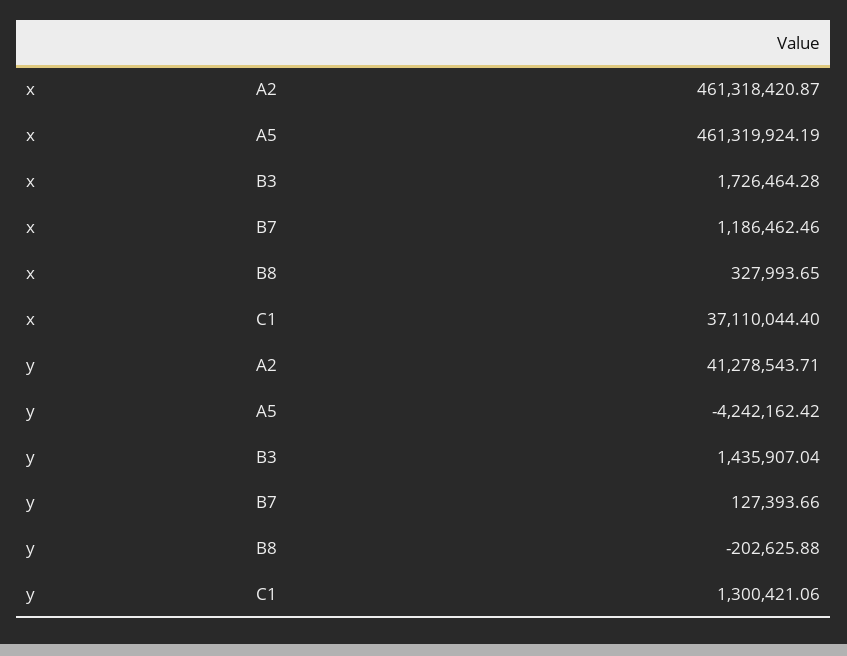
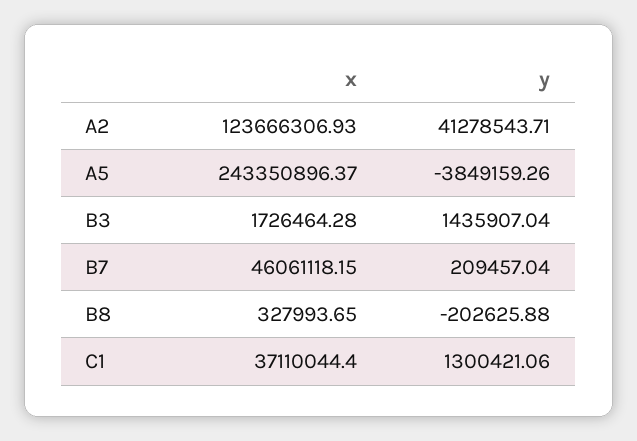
x, A2: 461318420.87 -> 123666306.93
x, A5: 461319924.19 -> 243350896.37
x, B7: 1186462.46 -> 46061118.15
y, A5: -4242162.42 -> -3849159.26
y, B7: 127393.66 -> 209457.04

